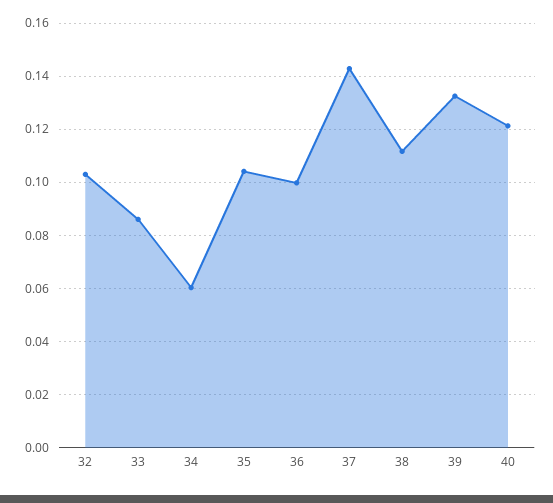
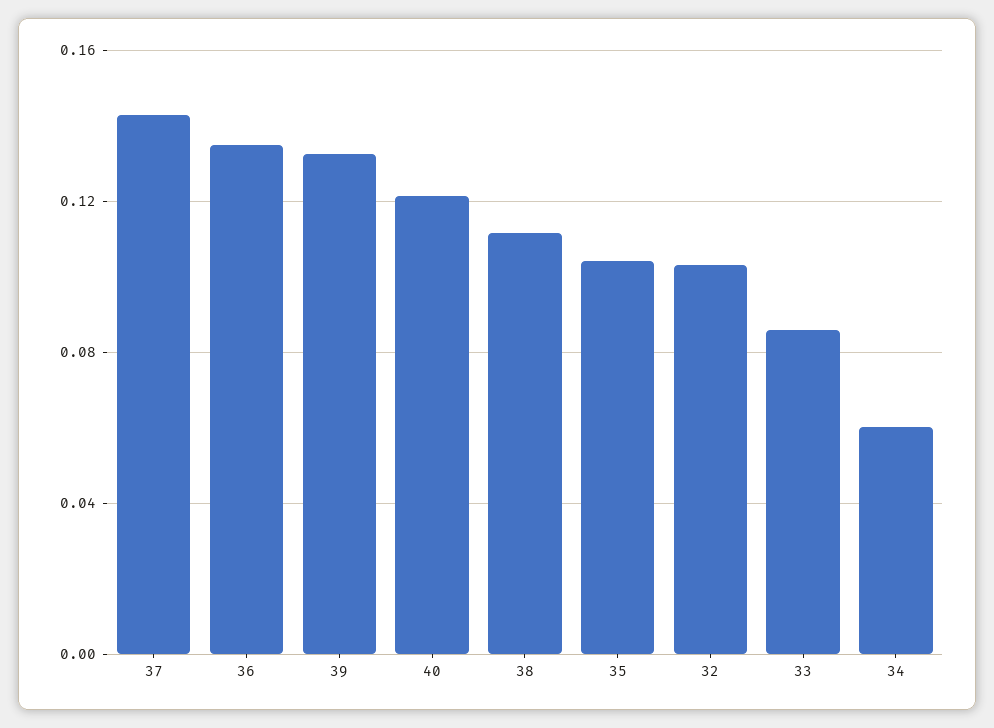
36: 0.1 -> 0.135

